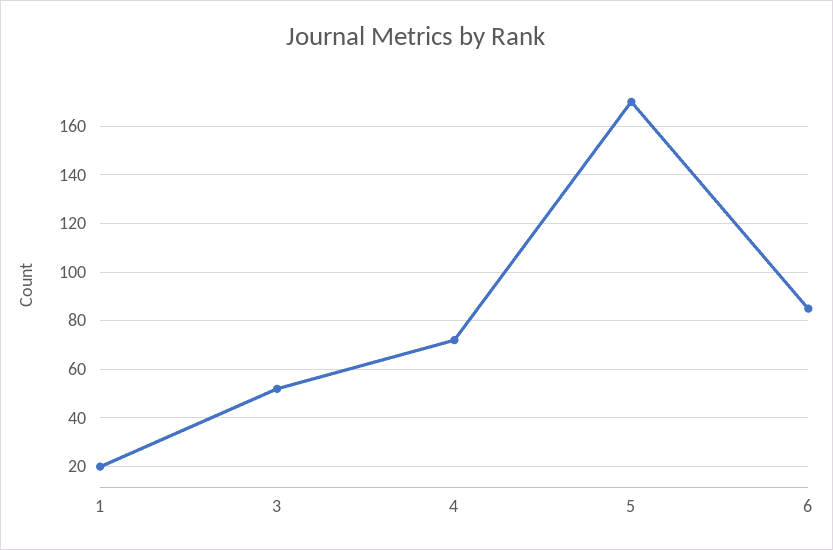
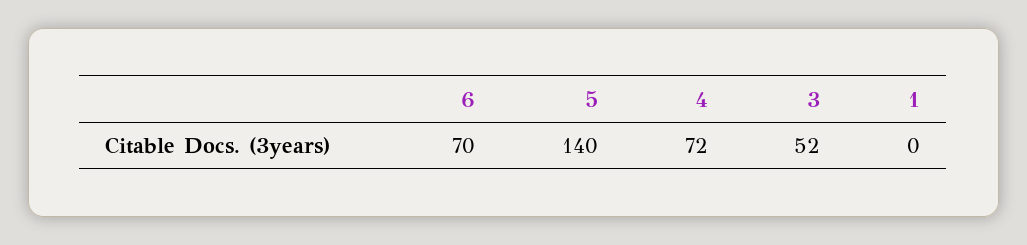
1: 20 -> 0
5: 170 -> 140
6: 85 -> 70

